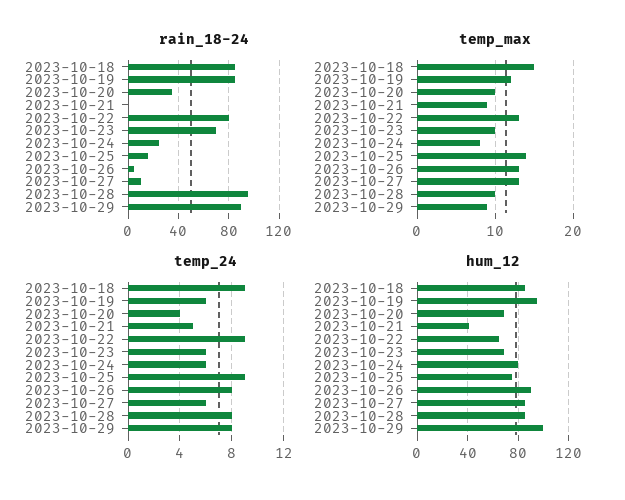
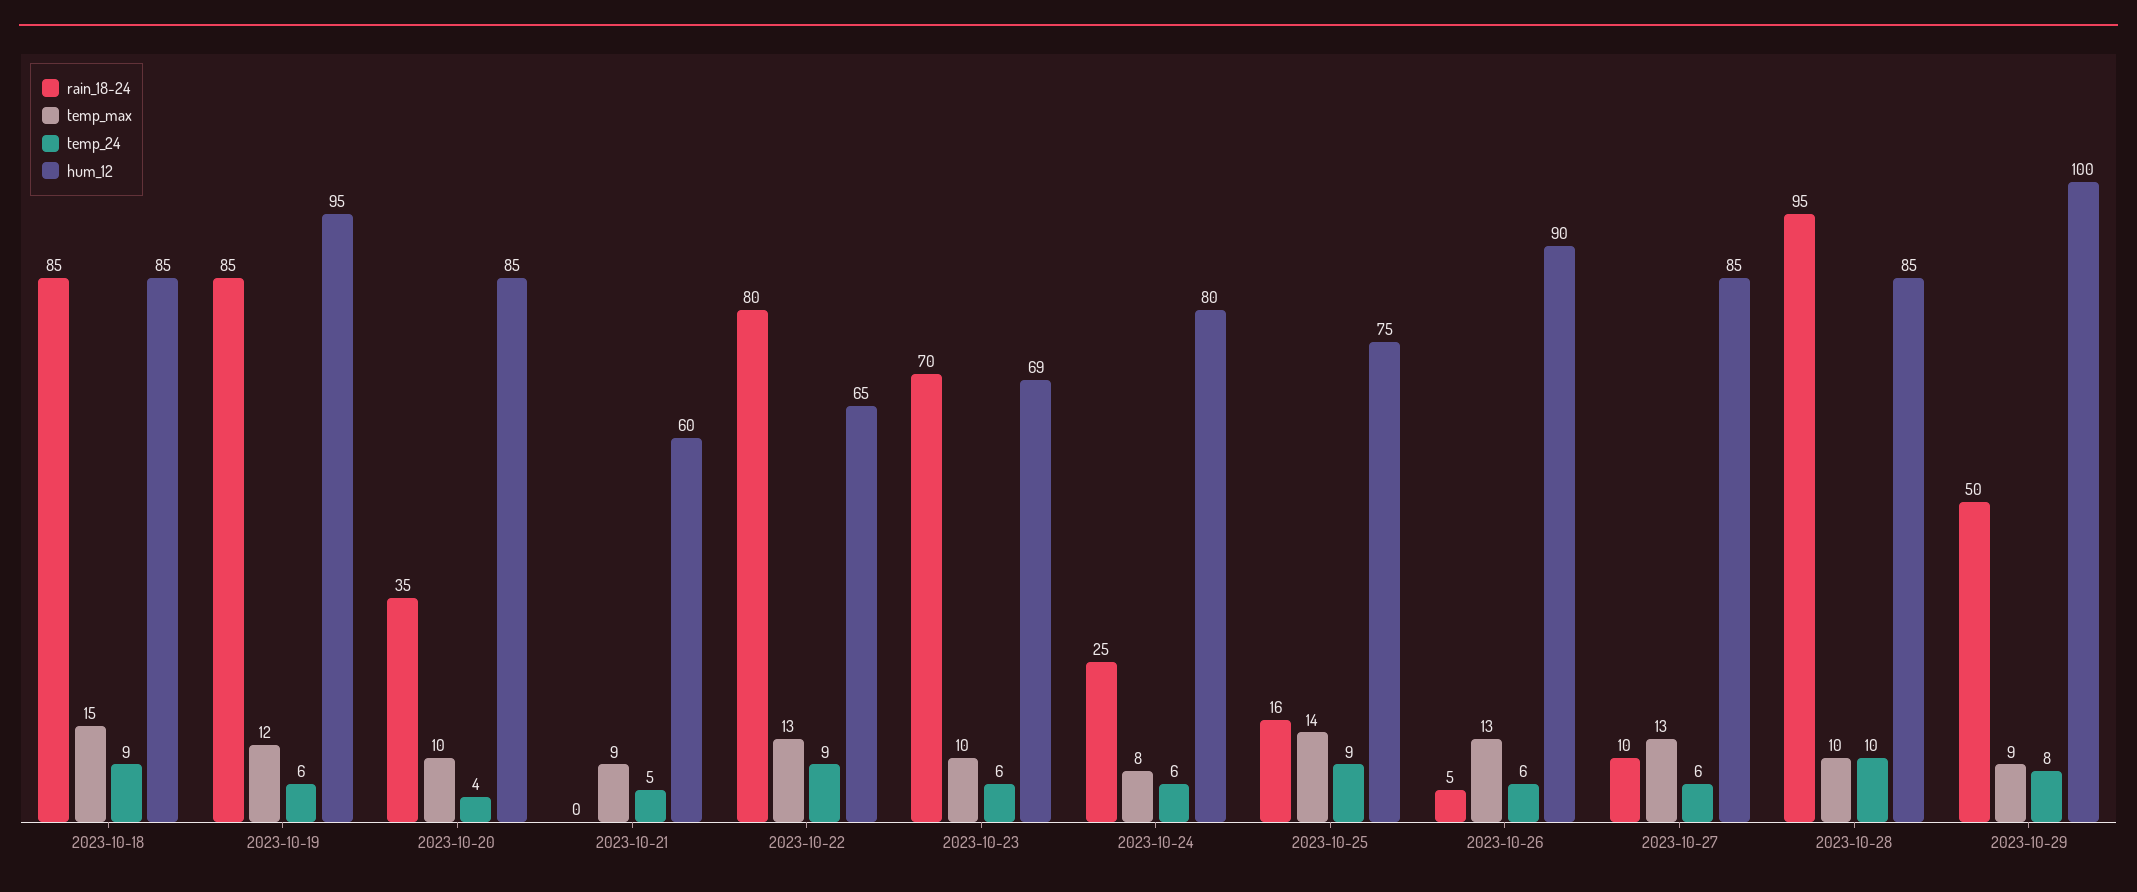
rain_18-24, 2023-10-29: 90 -> 50
temp_24, 2023-10-26: 8 -> 6
temp_24, 2023-10-28: 8 -> 10
hum_12, 2023-10-20: 70 -> 85
hum_12, 2023-10-21: 40 -> 60

